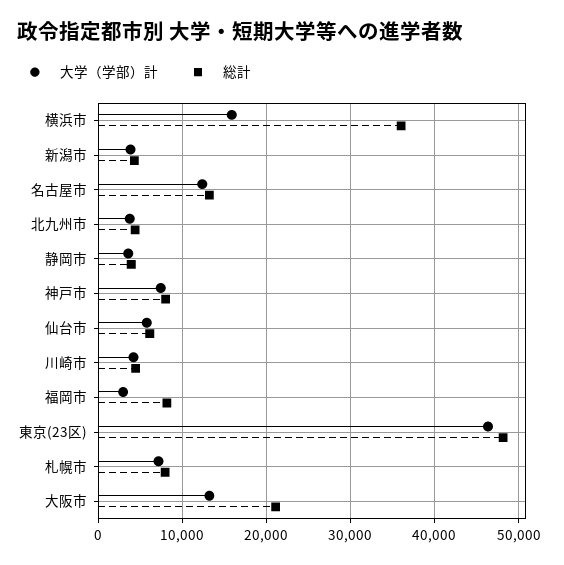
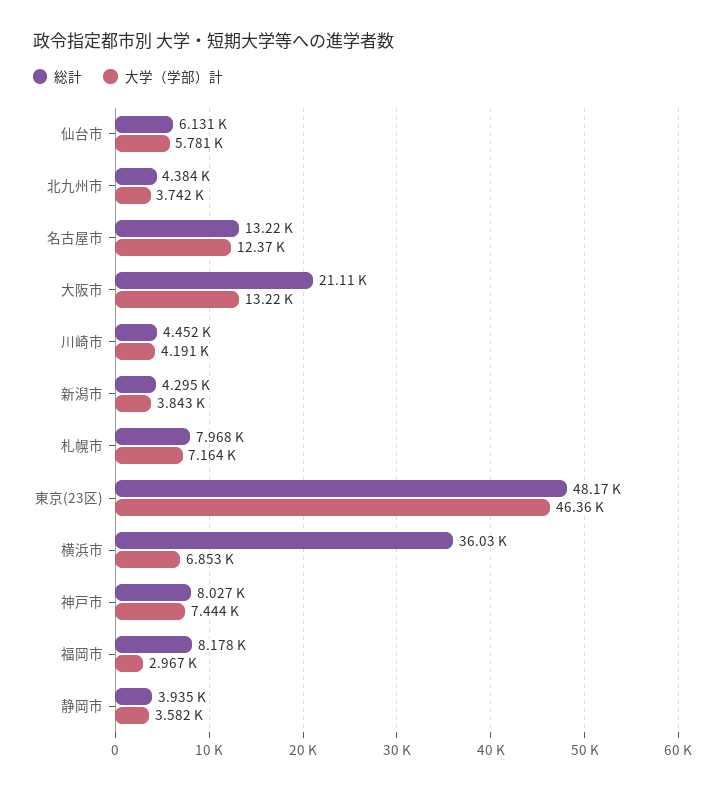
大学（学部）計, 横浜市: 16000 -> 6853

